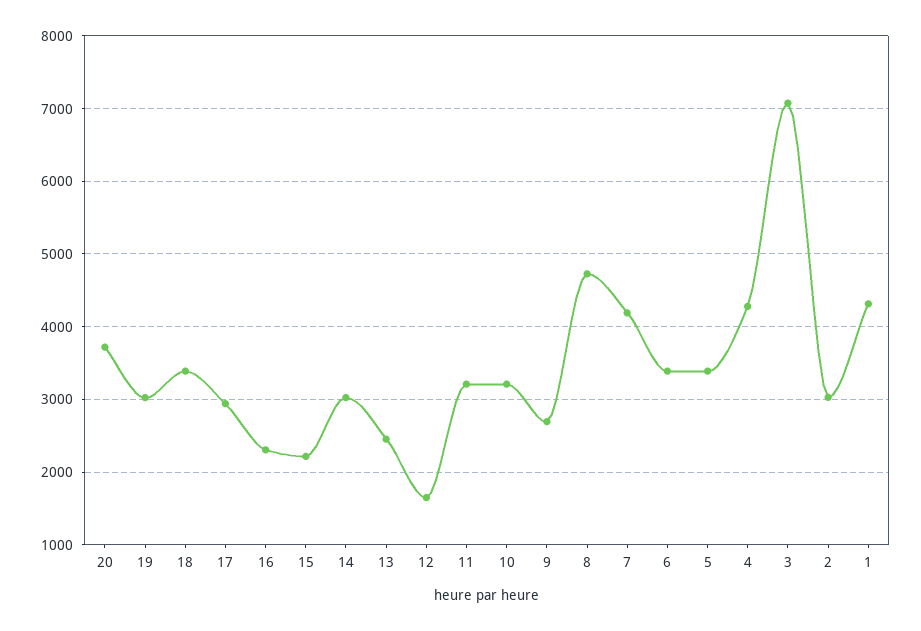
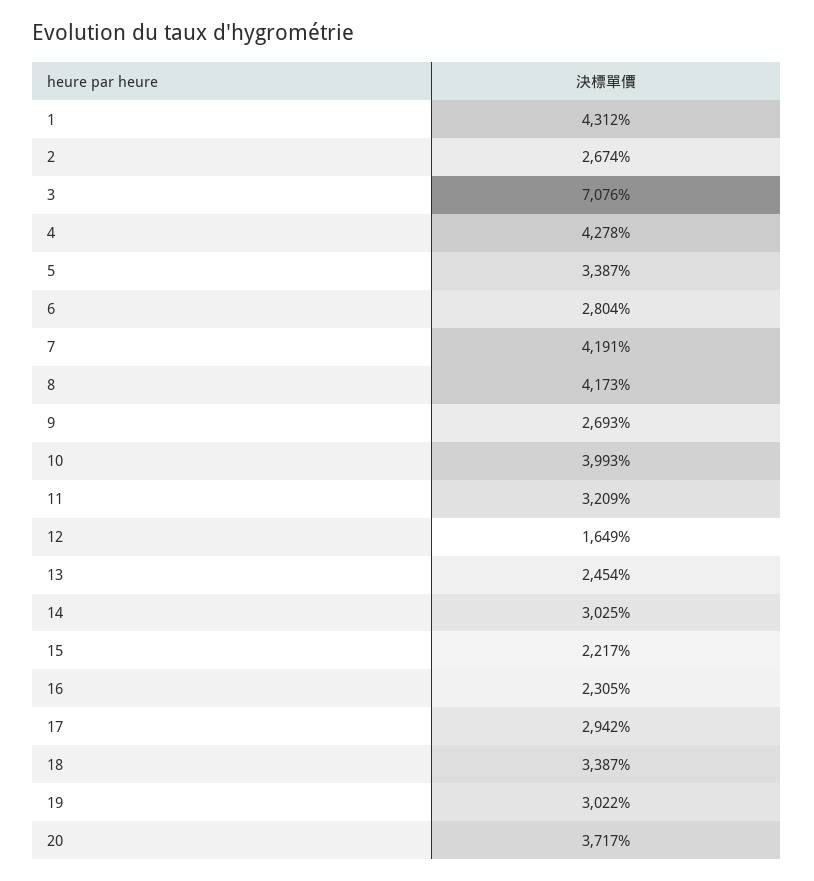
10: 3200 -> 3993
8: 4700 -> 4173
6: 3400 -> 2804
2: 3000 -> 2674

